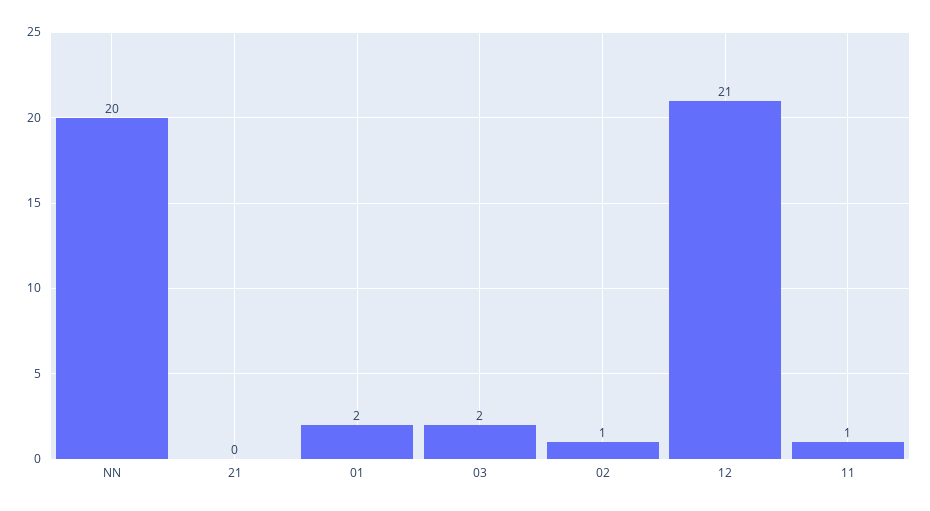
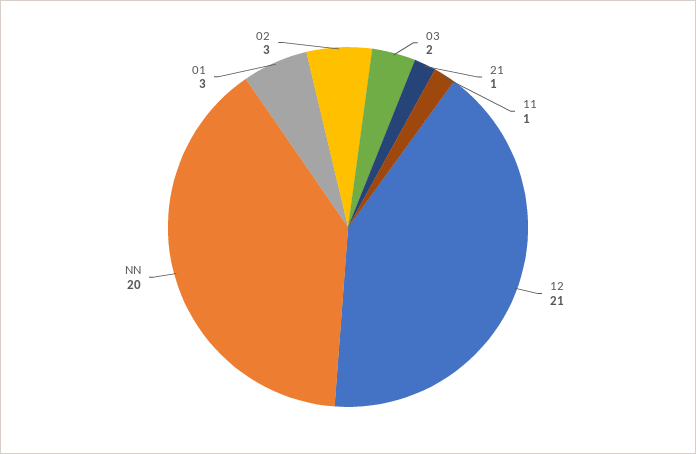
21: 0 -> 1
01: 2 -> 3
02: 1 -> 3

